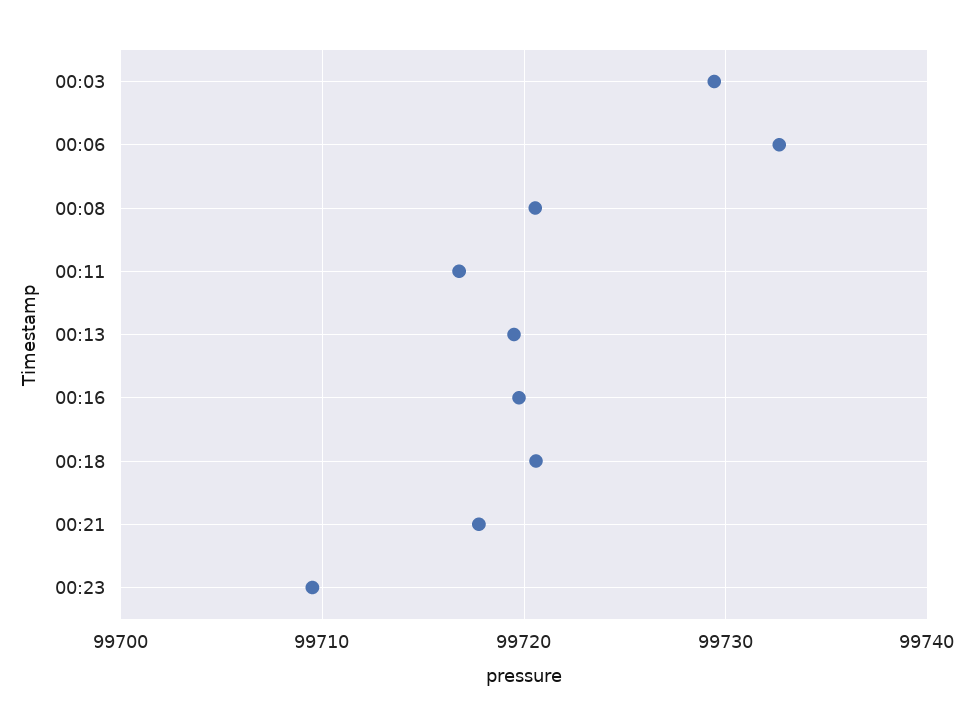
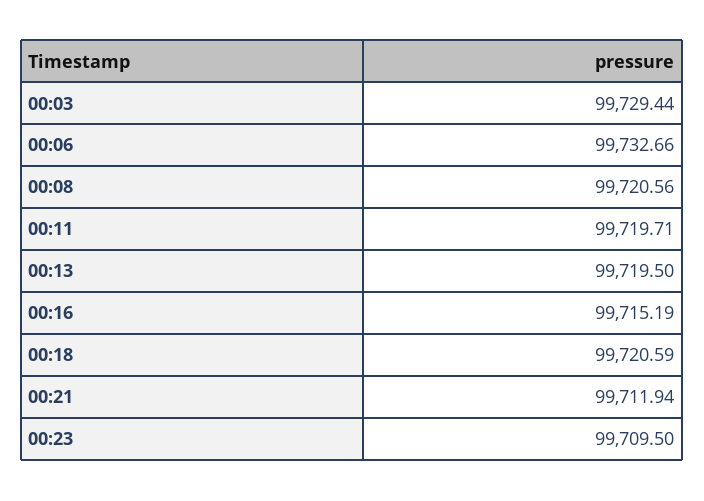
00:11: 99717 -> 99719.71
00:16: 99720 -> 99715.19
00:21: 99718 -> 99711.94

